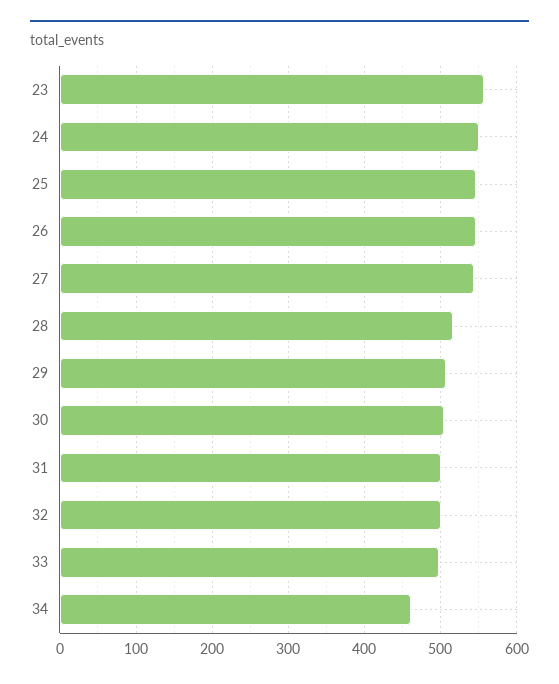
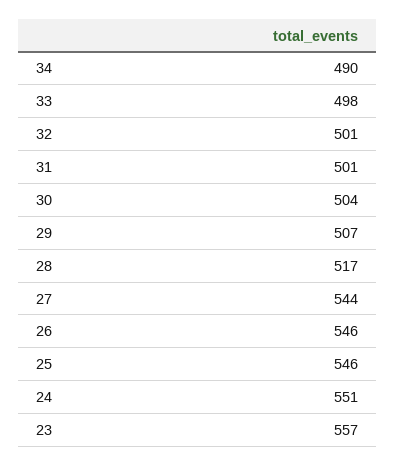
34: 460 -> 490

